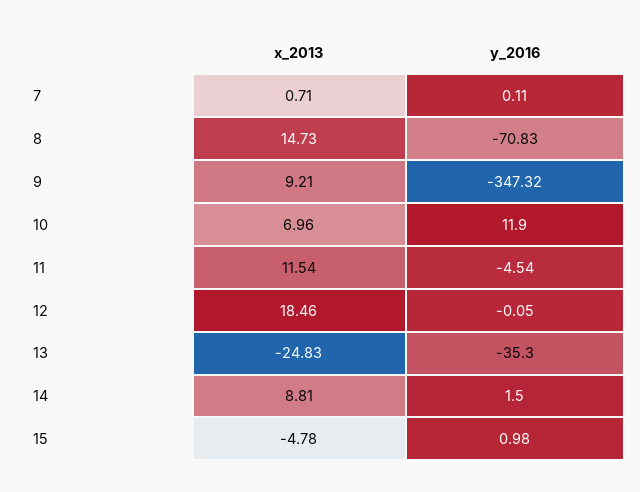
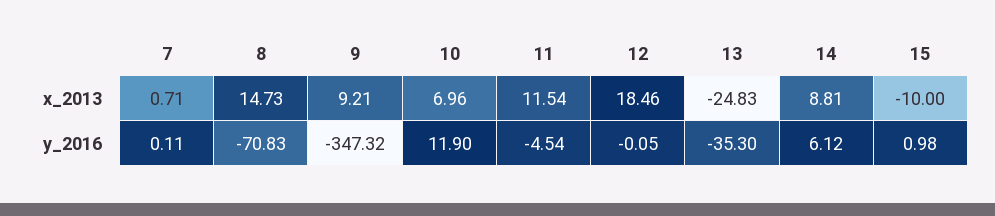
y_2016, 14: 1.5 -> 6.12
x_2013, 15: -4.78 -> -10

